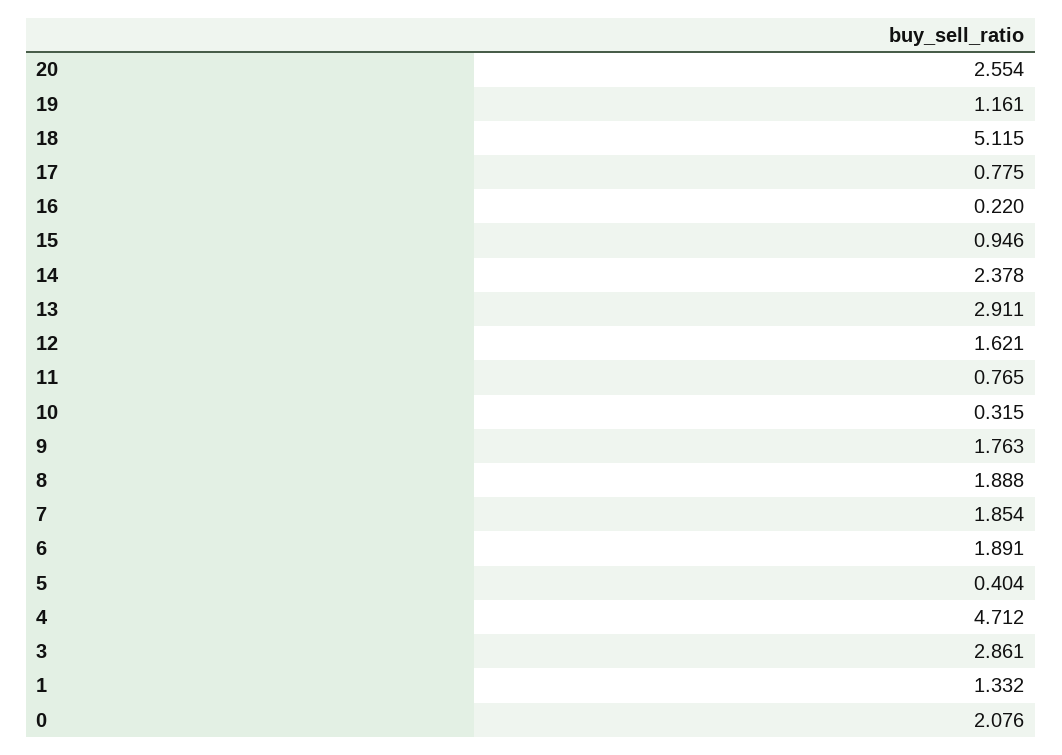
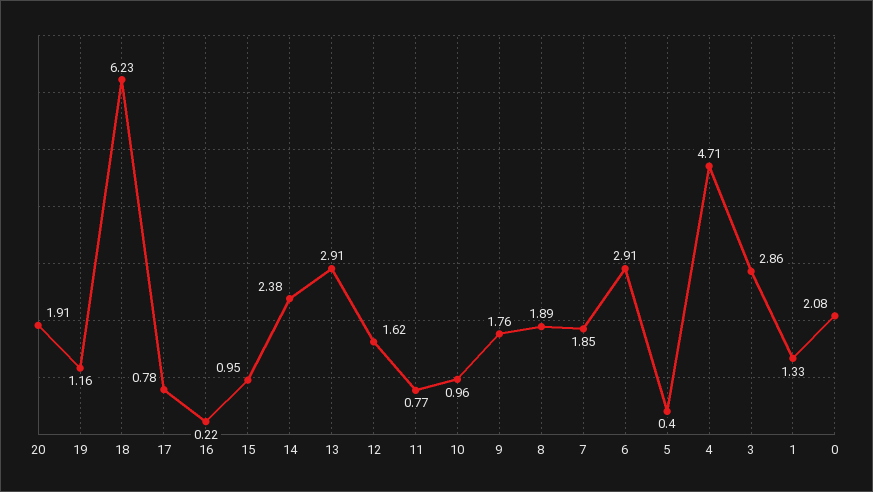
20: 2.554 -> 1.91
18: 5.115 -> 6.23
10: 0.315 -> 0.96
6: 1.891 -> 2.91

